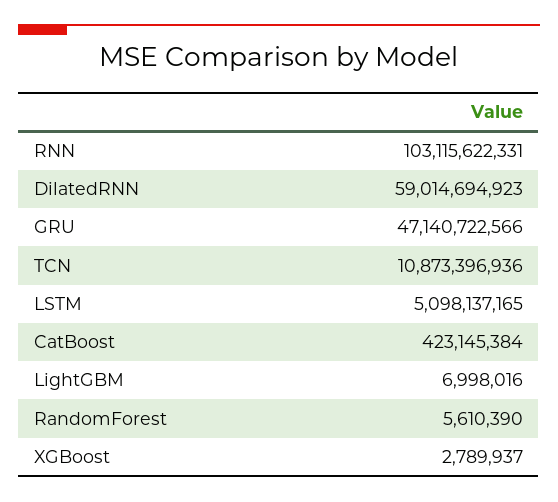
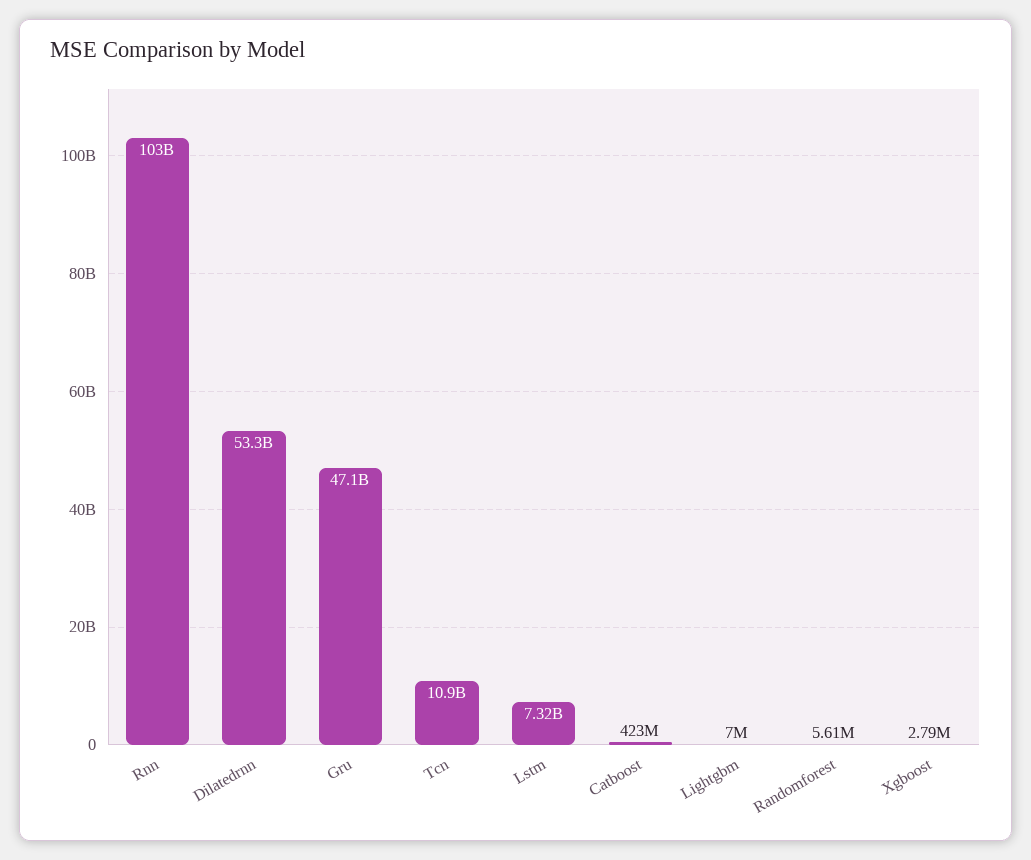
DilatedRNN: 59014694923 -> 53300000000
LSTM: 5098137165 -> 7320000000

